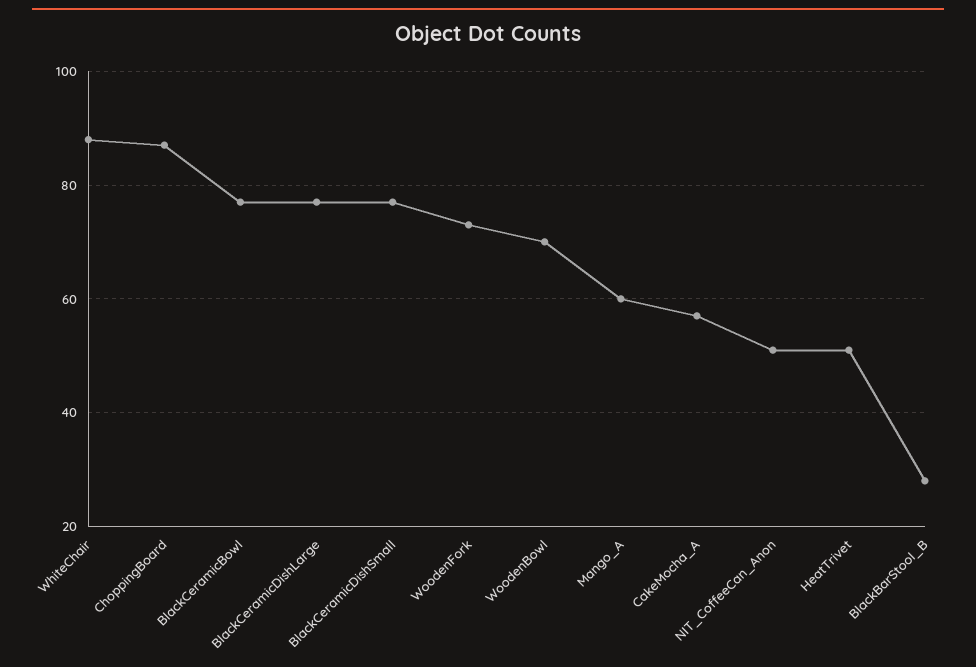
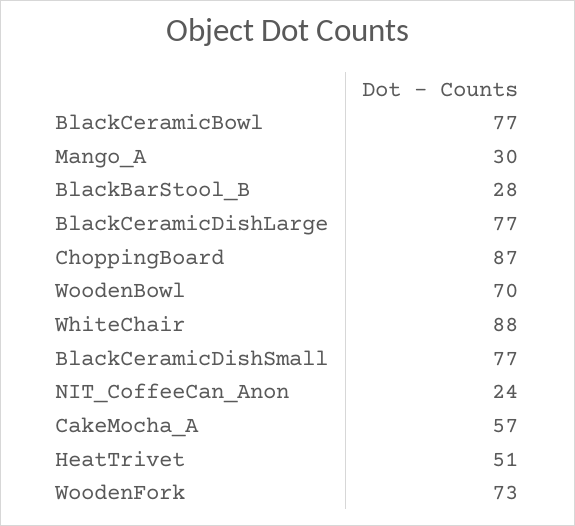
Mango_A: 60 -> 30
NIT_CoffeeCan_Anon: 50 -> 24

